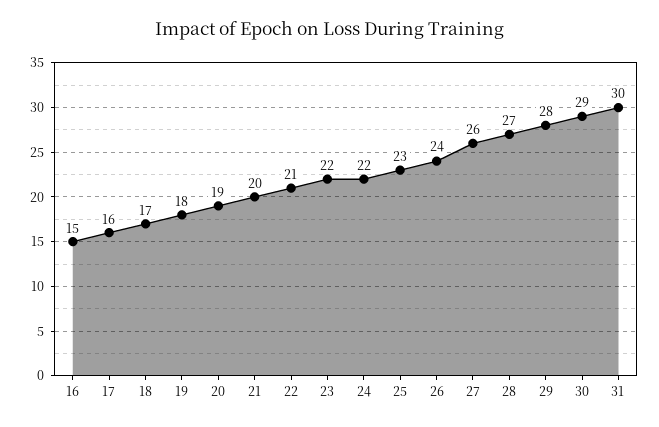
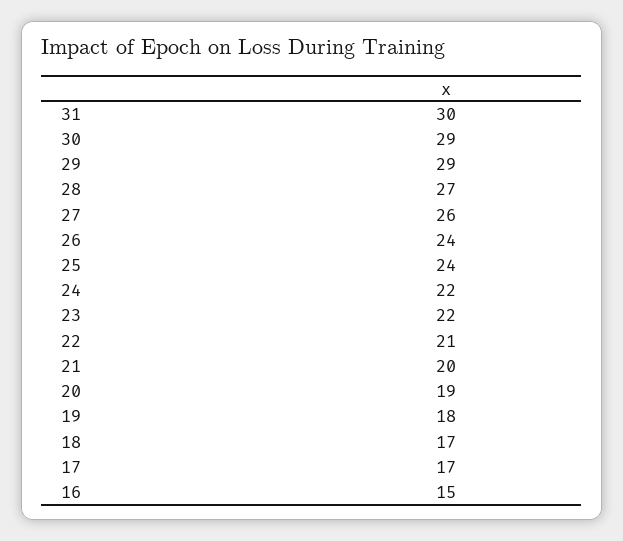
17: 16 -> 17
25: 23 -> 24
29: 28 -> 29

